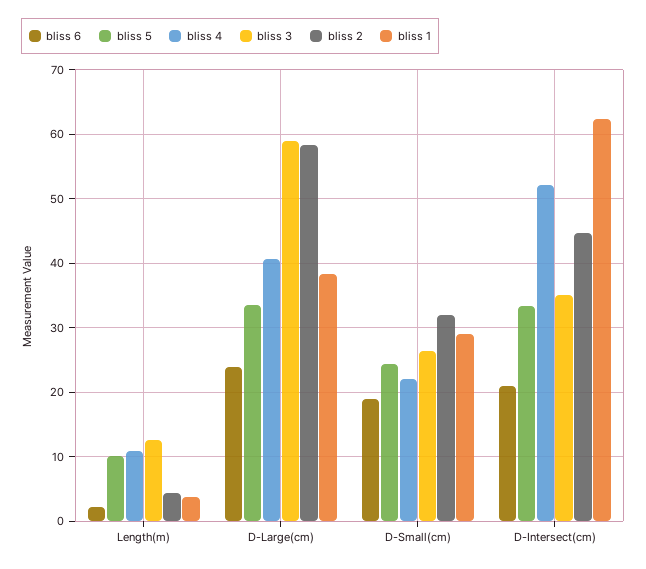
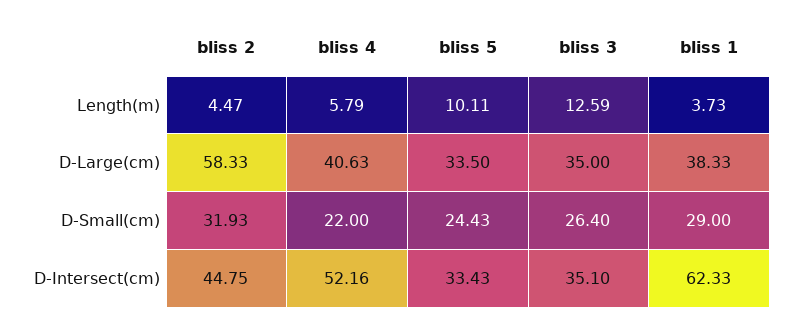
bliss 6, Length(m): 2 -> none
bliss 4, Length(m): 11 -> 5.79
bliss 6, D-Large(cm): 24 -> none
bliss 3, D-Large(cm): 59 -> 35
bliss 6, D-Small(cm): 19 -> none
bliss 6, D-Intersect(cm): 21 -> none

